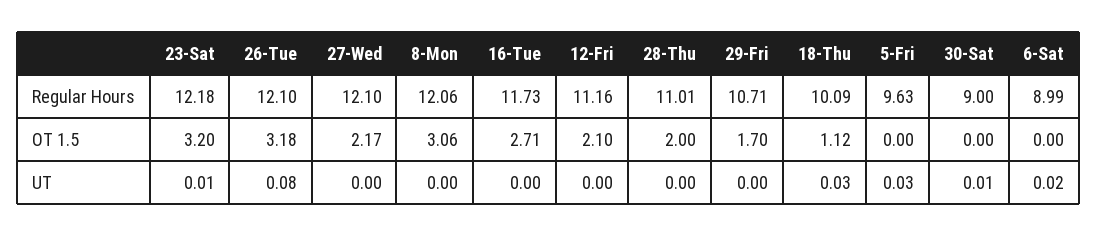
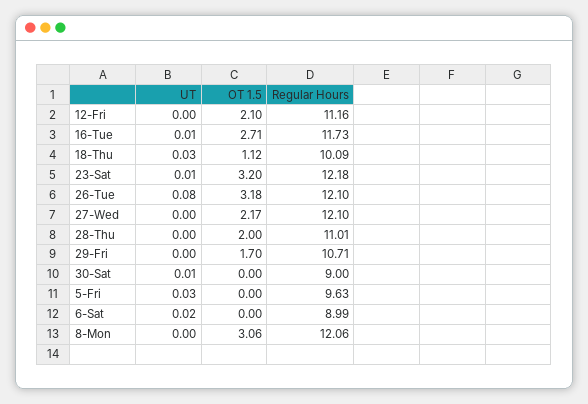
16-Tue, UT: 0 -> 0.01

